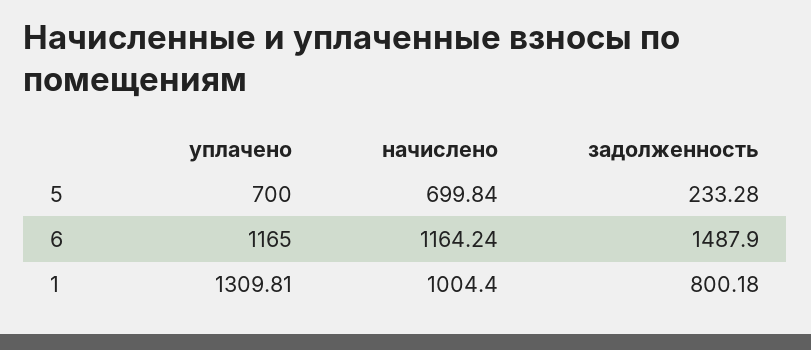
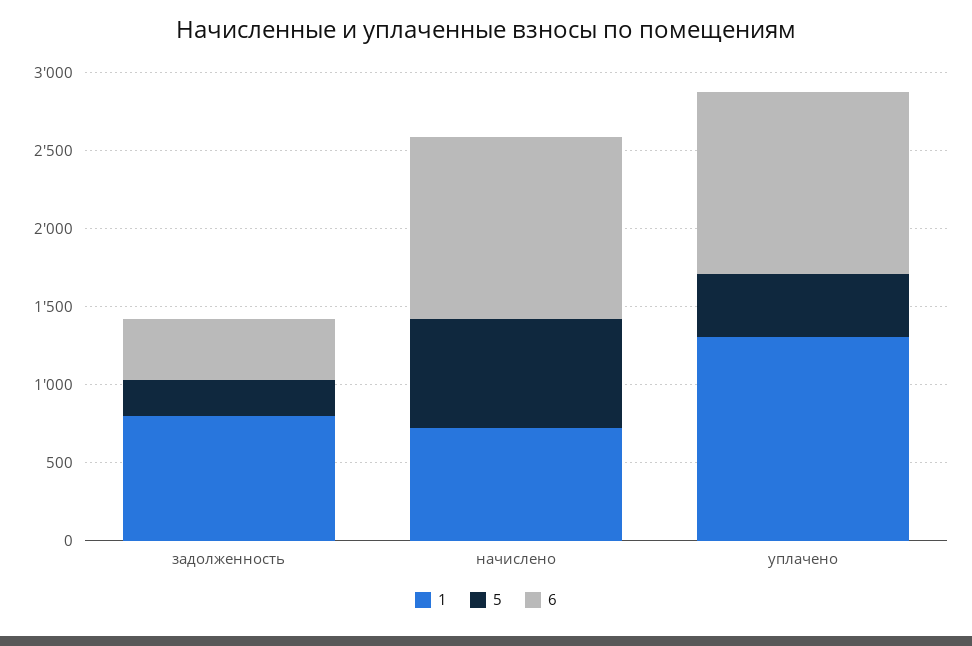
5, уплачено: 700 -> 400
6, задолженность: 1487.9 -> 400
1, начислено: 1004.4 -> 700

